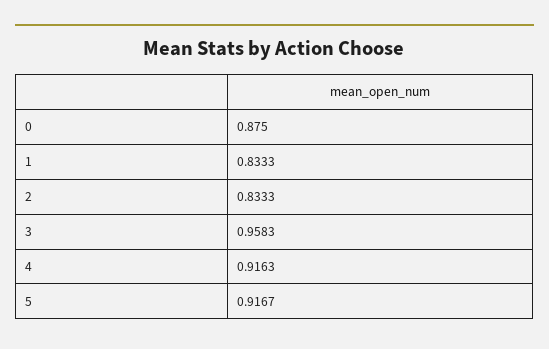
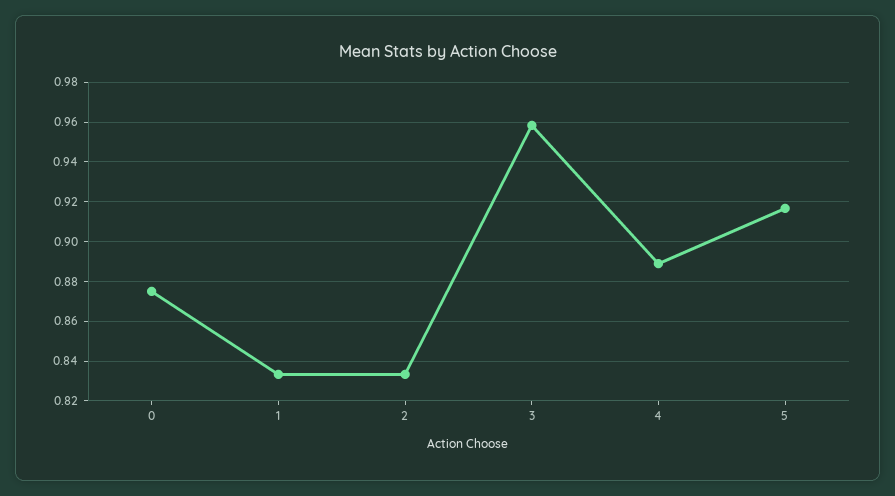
4: 0.9163 -> 0.89

